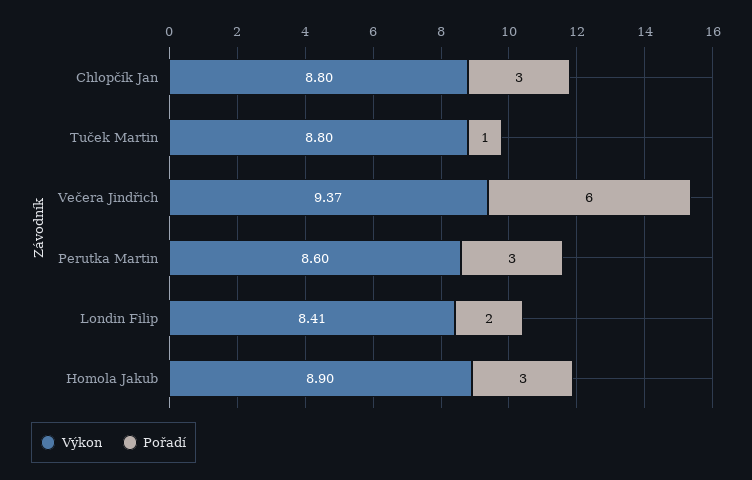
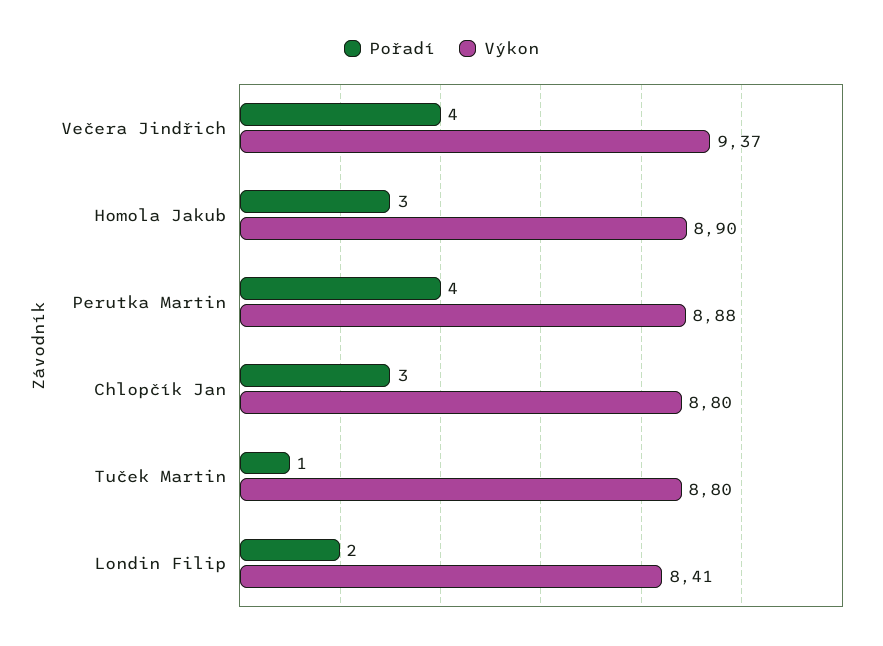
Pořadí, Večera Jindřich: 6 -> 4
Výkon, Perutka Martin: 8.6 -> 8.88
Pořadí, Perutka Martin: 3 -> 4

